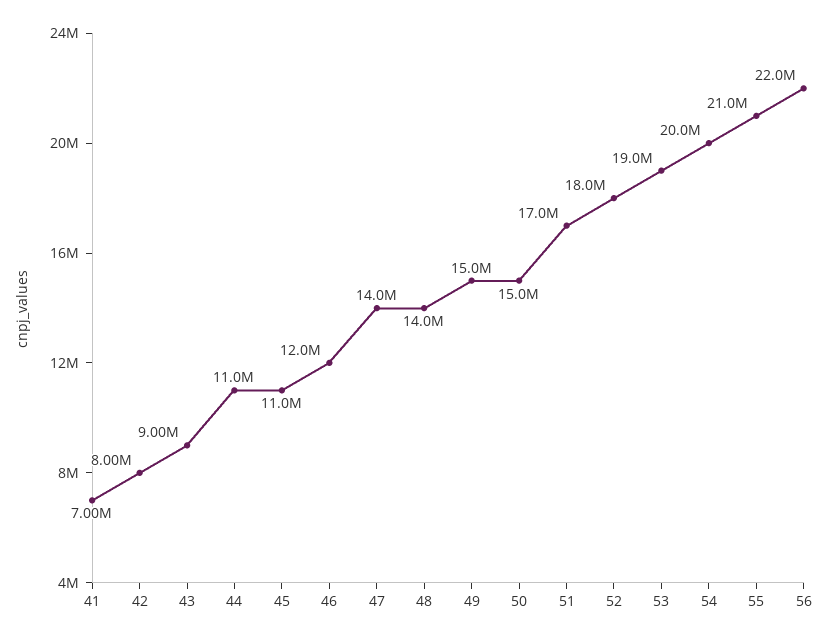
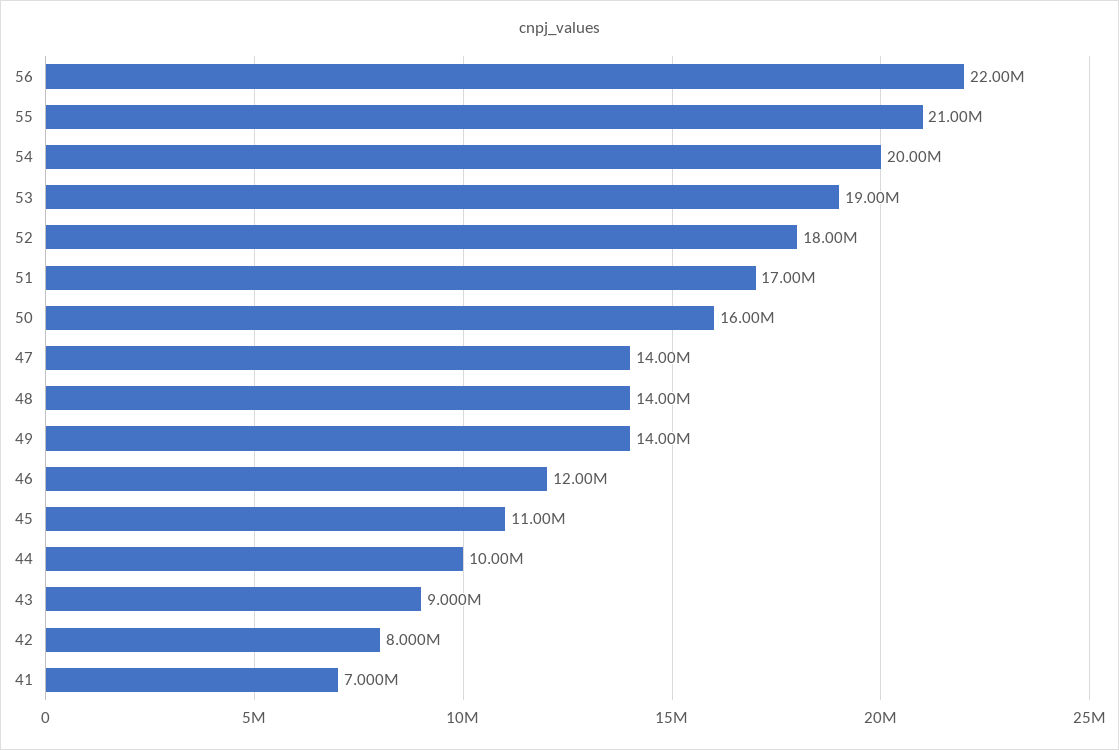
44: 11000000 -> 10000000
49: 15000000 -> 14000000
50: 15000000 -> 16000000

